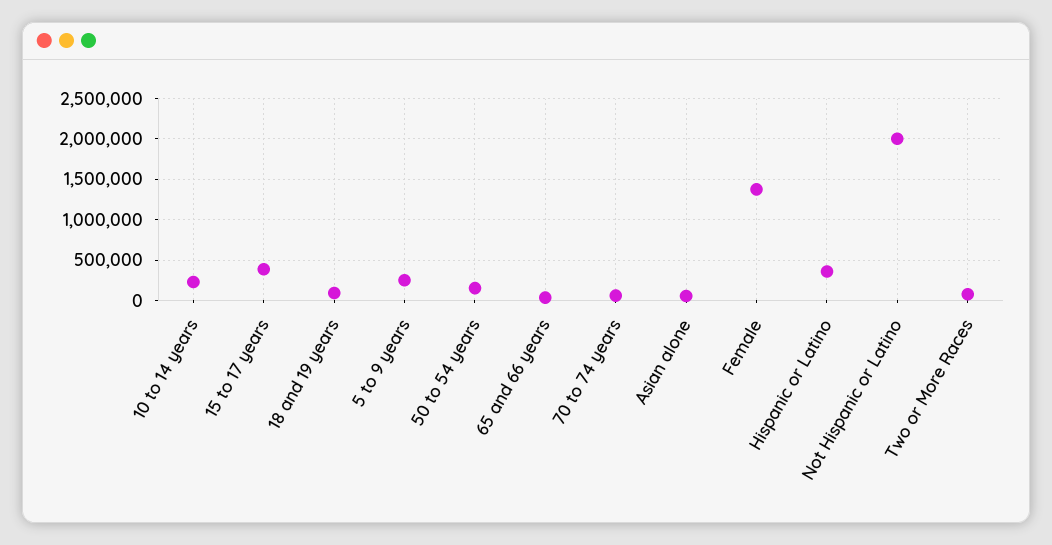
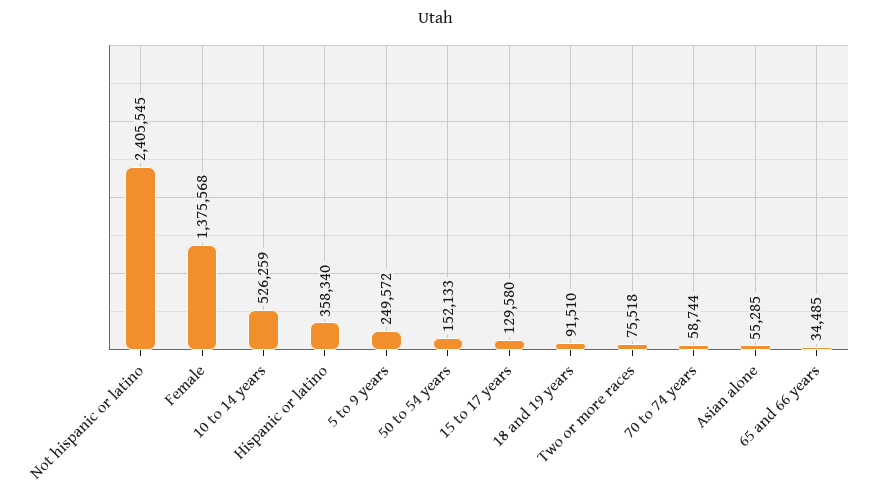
10 to 14 years: 200000 -> 526259
15 to 17 years: 400000 -> 129580
Not Hispanic or Latino: 2000000 -> 2405545

